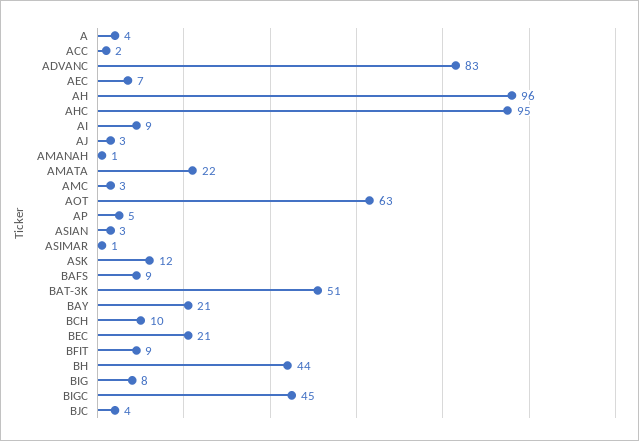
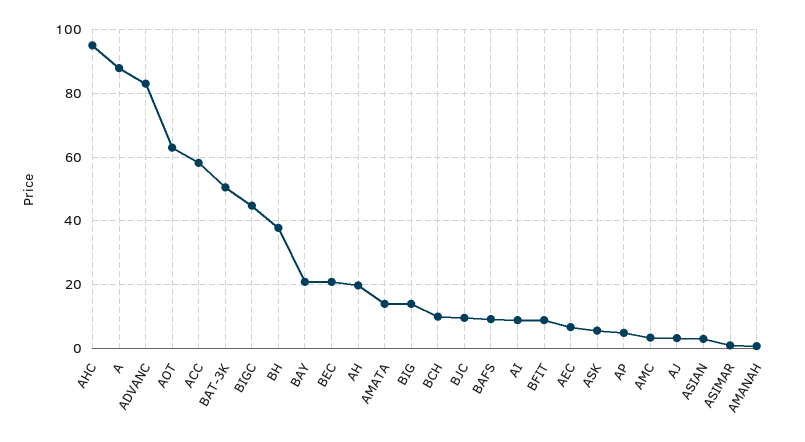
A: 4 -> 88
ACC: 2 -> 58
AH: 96 -> 20
AMATA: 22 -> 14
ASK: 12 -> 6
BH: 44 -> 38
BIG: 8 -> 14
BJC: 4 -> 10

